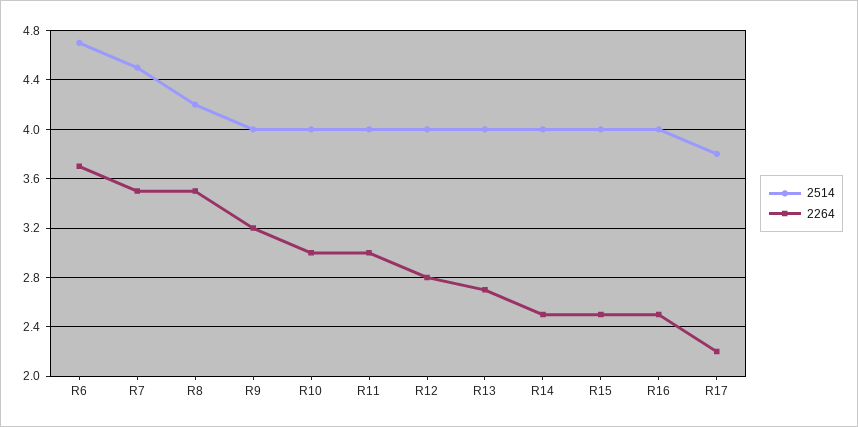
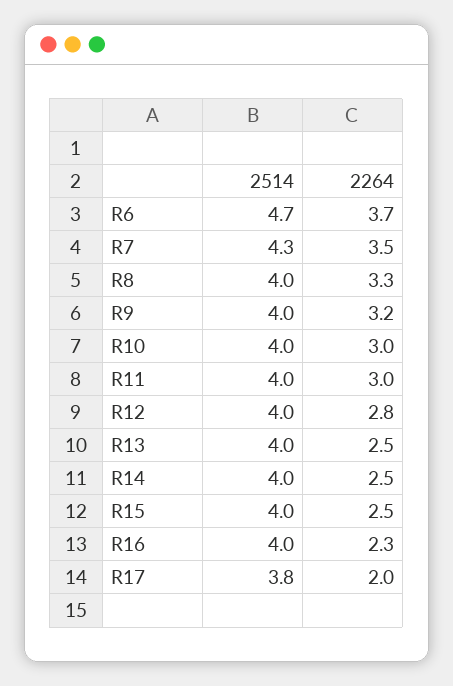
2514, R7: 4.5 -> 4.3
2514, R8: 4.2 -> 4
2264, R8: 3.5 -> 3.3
2264, R13: 2.7 -> 2.5
2264, R16: 2.5 -> 2.3
2264, R17: 2.2 -> 2

